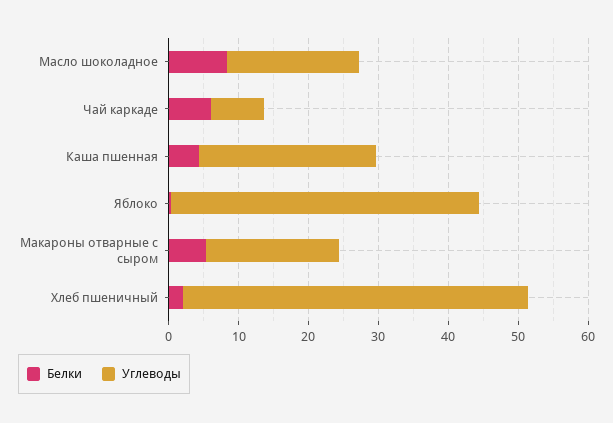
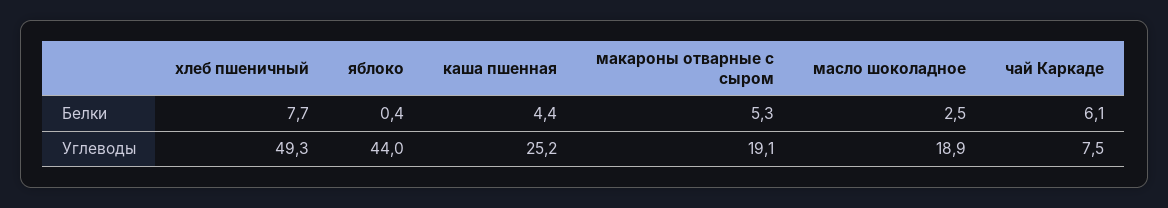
Белки, Масло шоколадное: 8 -> 2.5
Белки, Хлеб пшеничный: 2 -> 7.7

